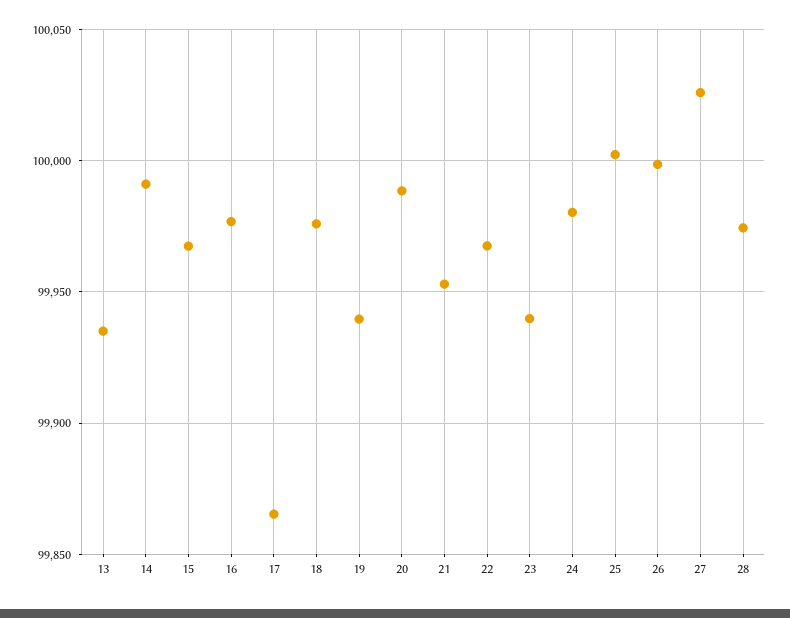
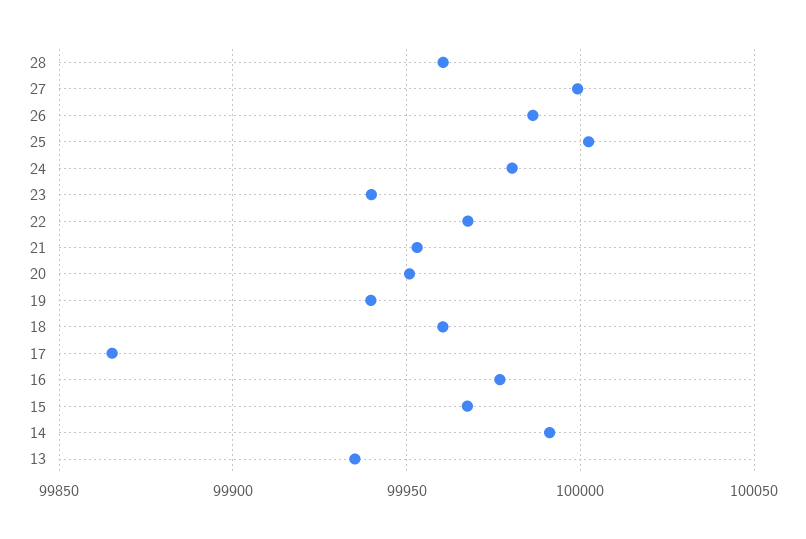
18: 99975 -> 99960
20: 99990 -> 99950
26: 100000 -> 99985
27: 100025 -> 100000
28: 99975 -> 99960

